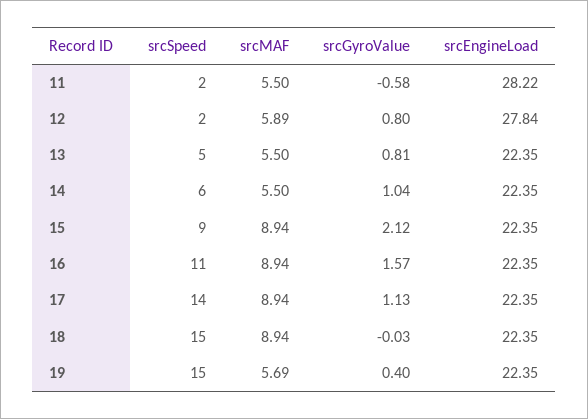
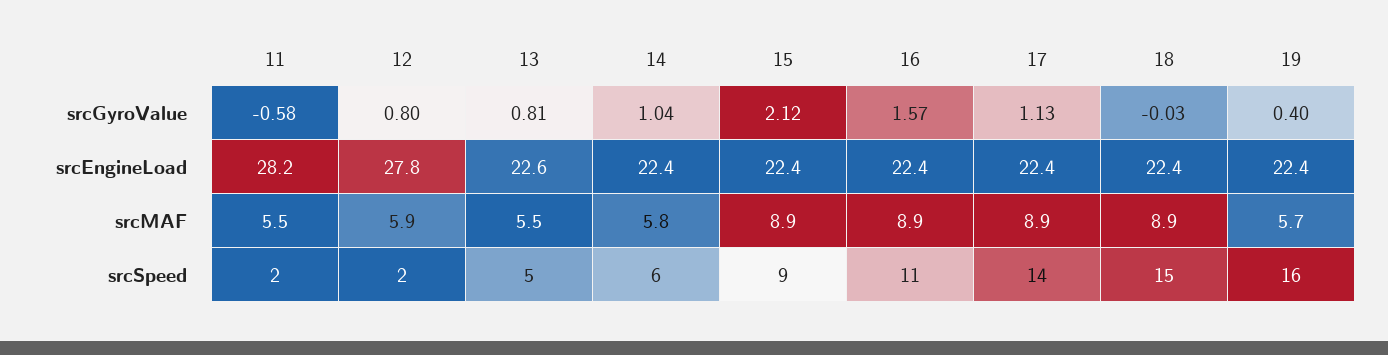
srcEngineLoad, 13: 22.35 -> 22.6
srcMAF, 14: 5.5 -> 5.8
srcSpeed, 19: 15 -> 16

